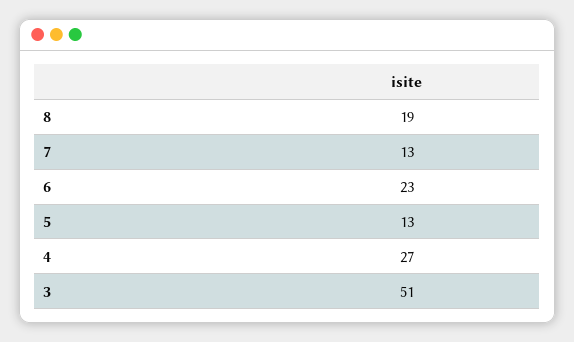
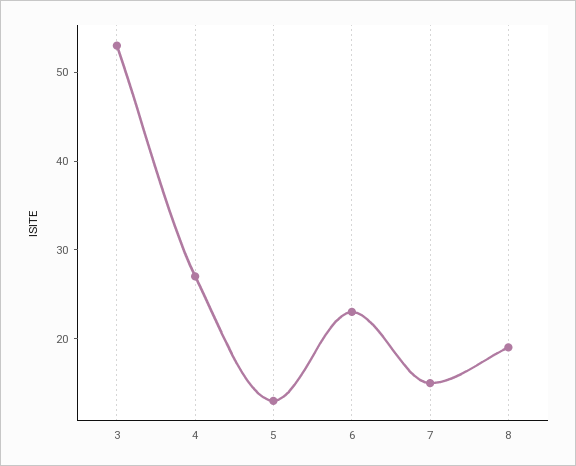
7: 13 -> 15
3: 51 -> 53

